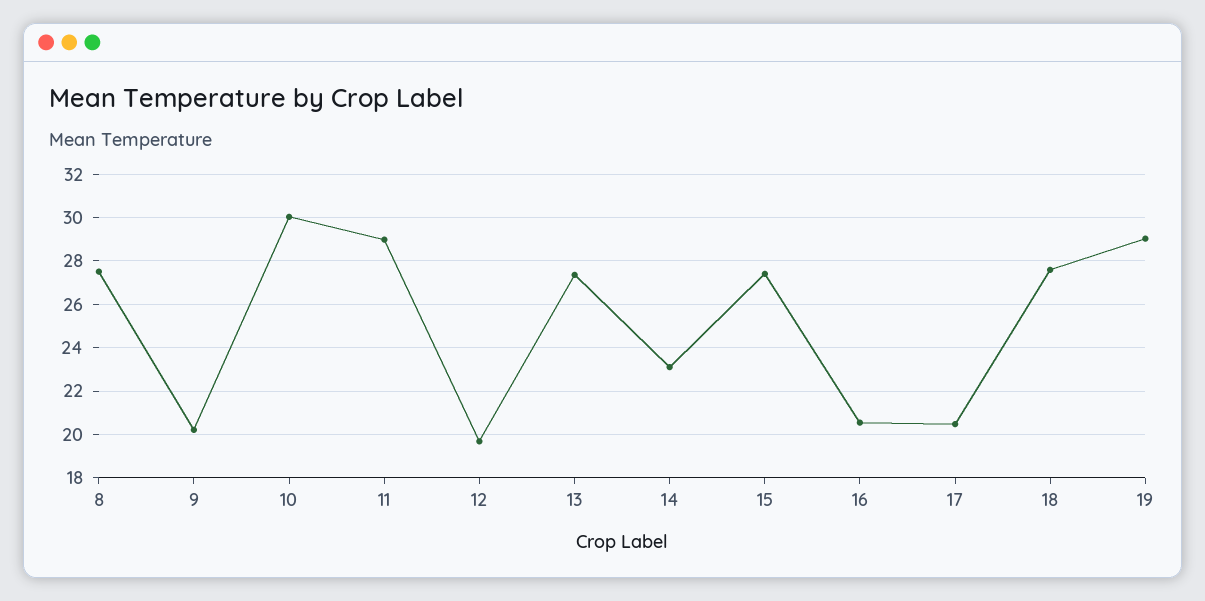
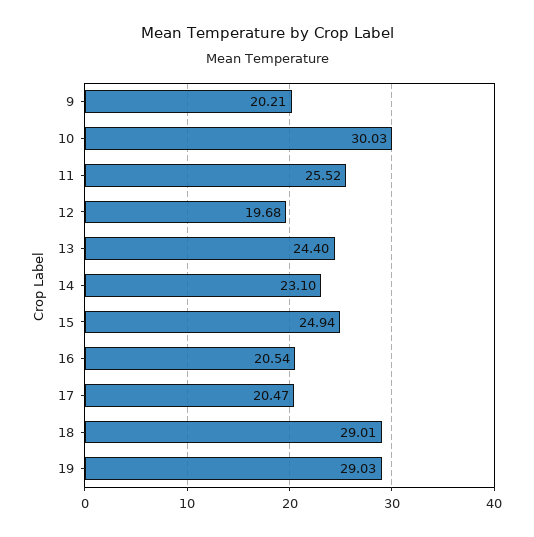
8: 27.5 -> none
11: 29 -> 25.52
13: 27.5 -> 24.4
15: 27.5 -> 24.94
18: 27.5 -> 29.01

